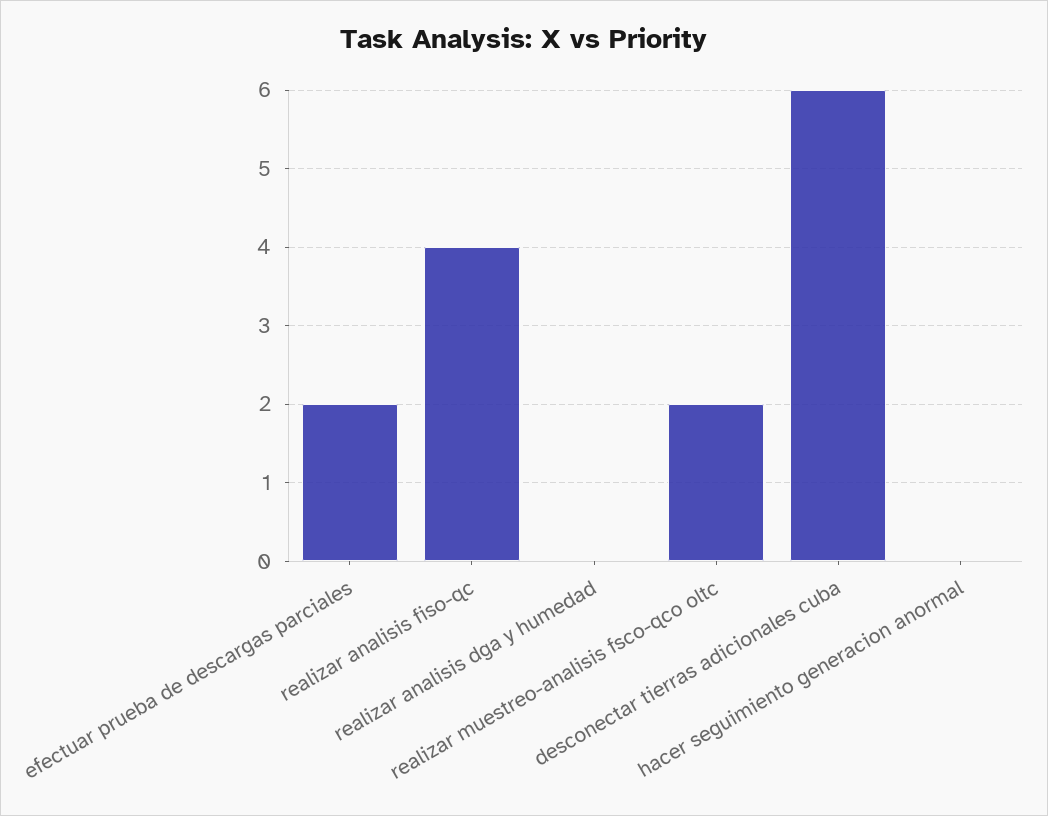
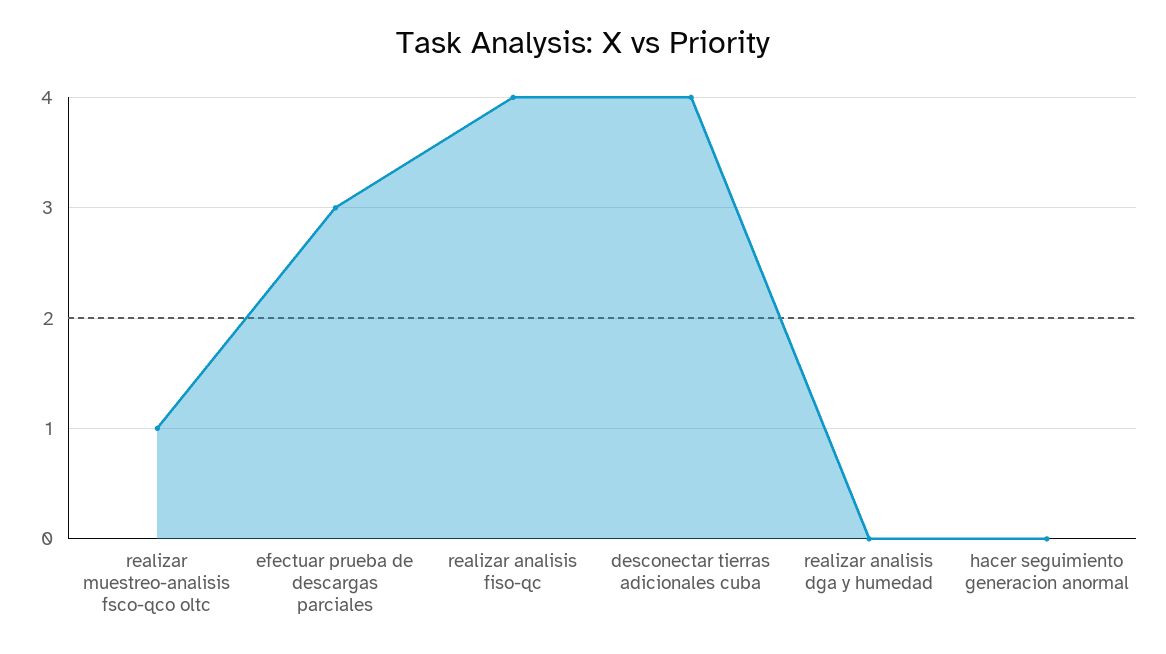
efectuar prueba de descargas parciales: 2 -> 3
realizar muestreo-analisis fsco-qco oltc: 2 -> 1
desconectar tierras adicionales cuba: 6 -> 4

